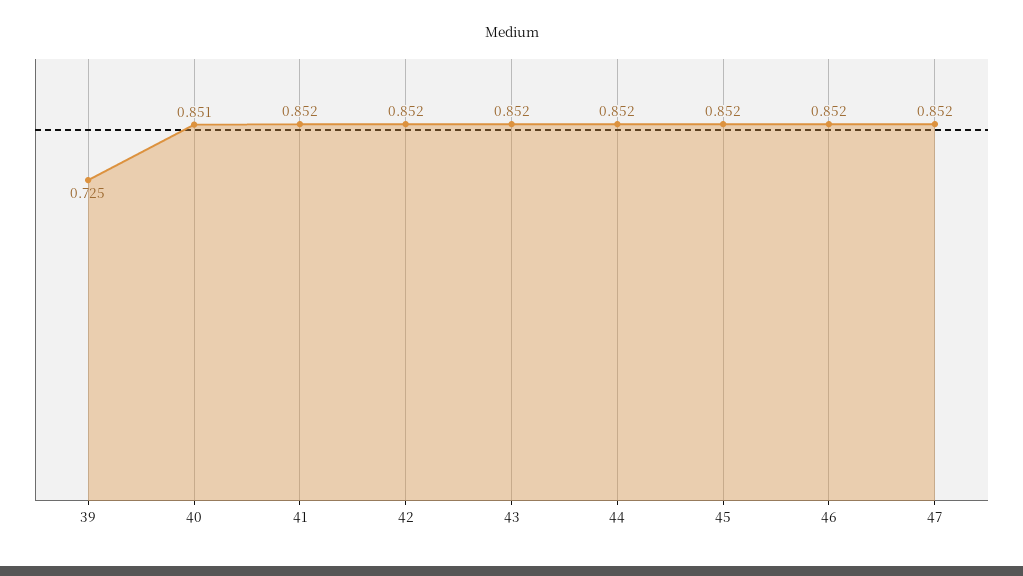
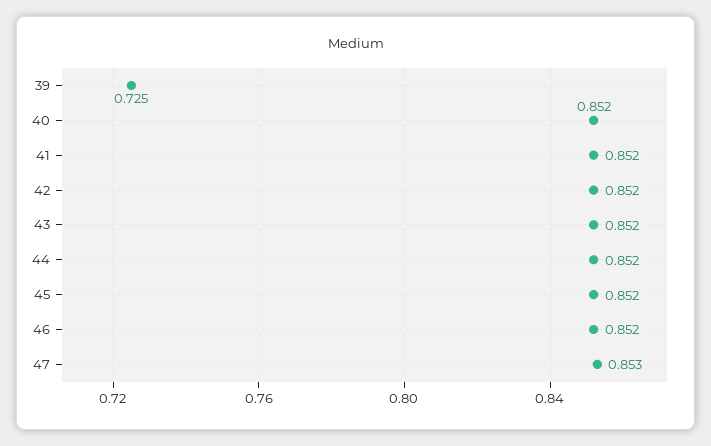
40: 0.851 -> 0.852
47: 0.852 -> 0.853

